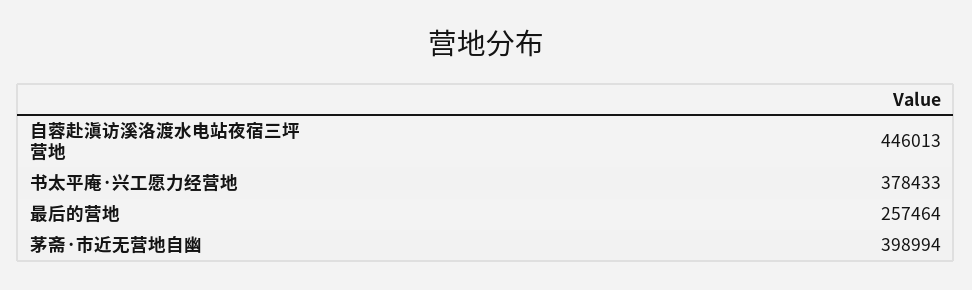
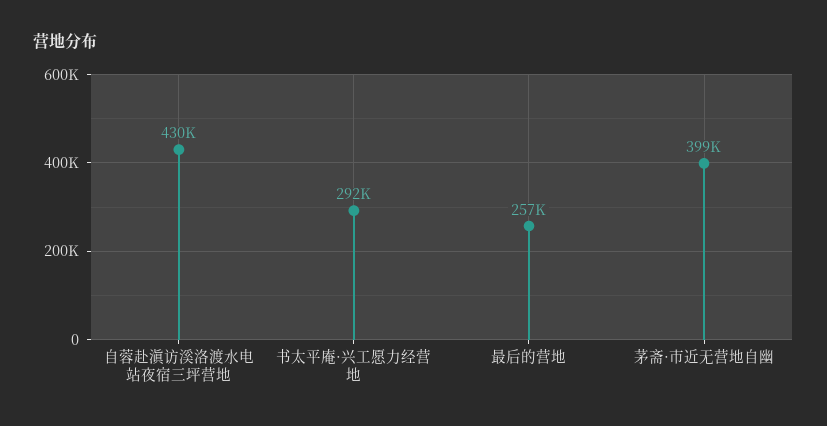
自蓉赴滇访溪洛渡水电站夜宿三坪营地: 446013 -> 430000
书太平庵·兴工愿力经营地: 378433 -> 292000

